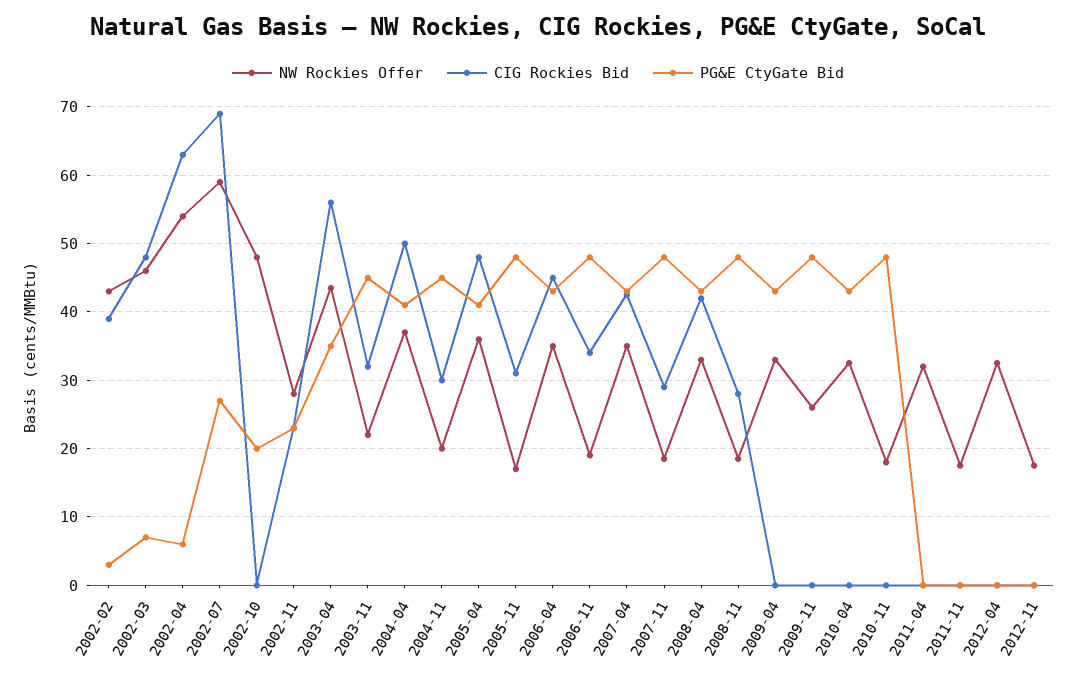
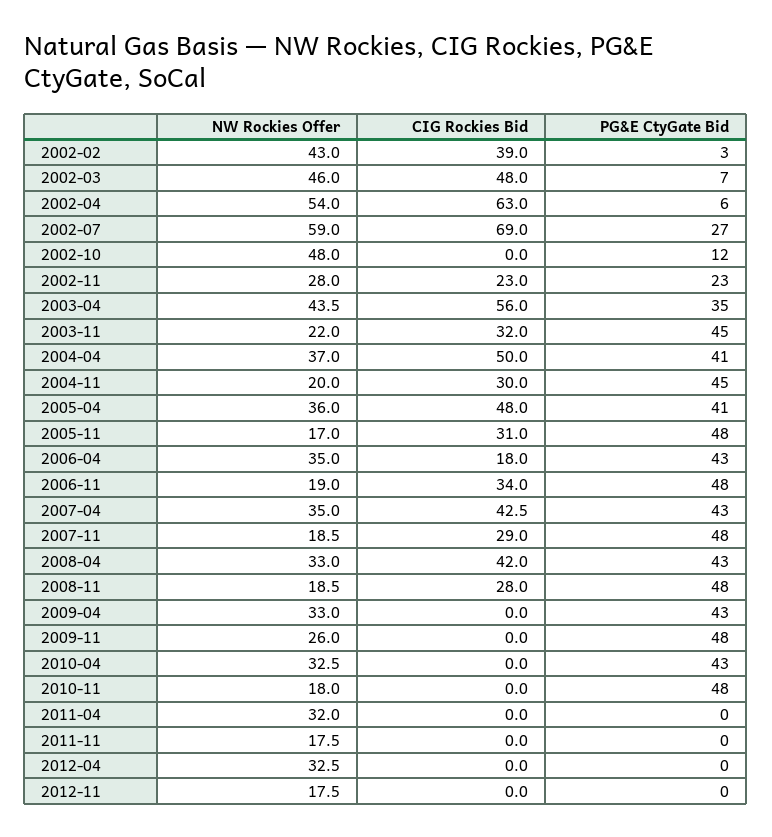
PG&E CtyGate Bid, 2002-10: 20 -> 12
CIG Rockies Bid, 2006-04: 45 -> 18

